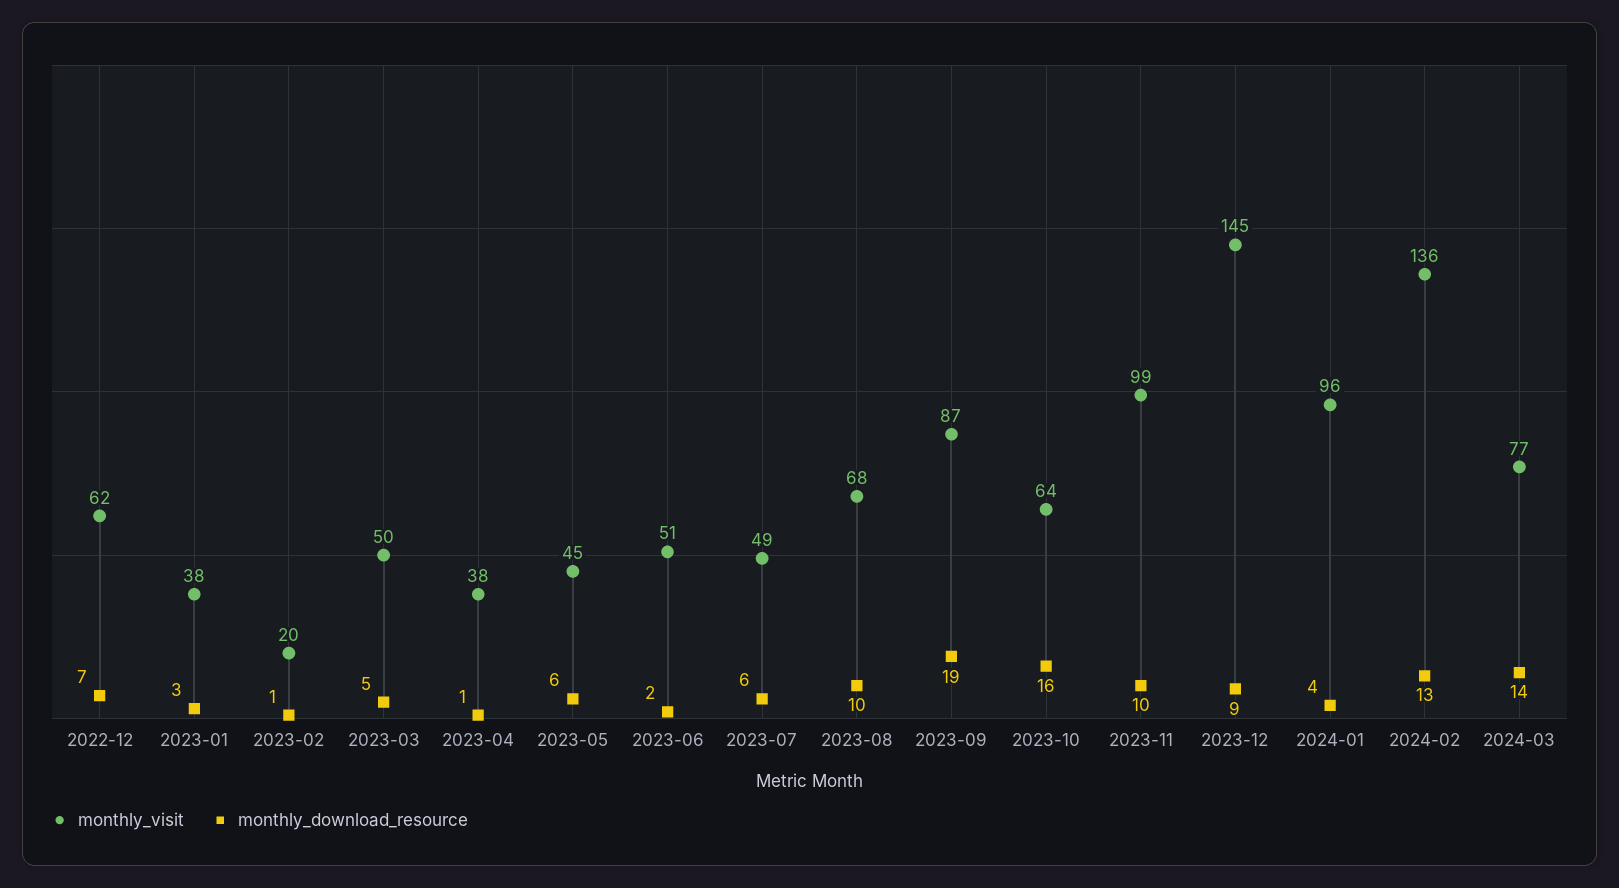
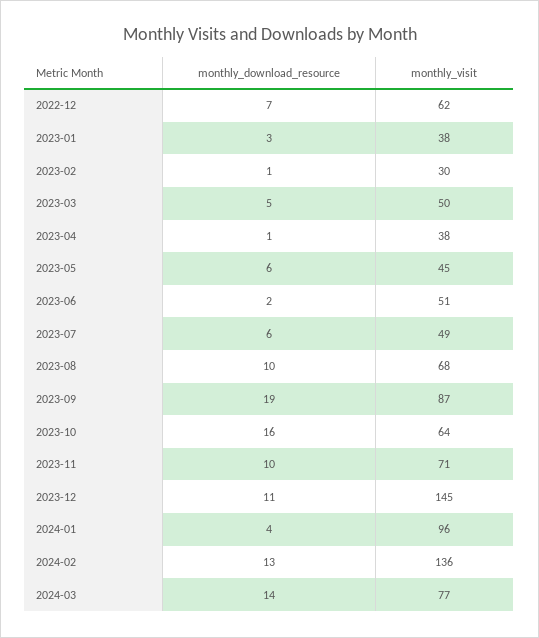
monthly_visit, 2023-02: 20 -> 30
monthly_visit, 2023-11: 99 -> 71
monthly_download_resource, 2023-12: 9 -> 11

